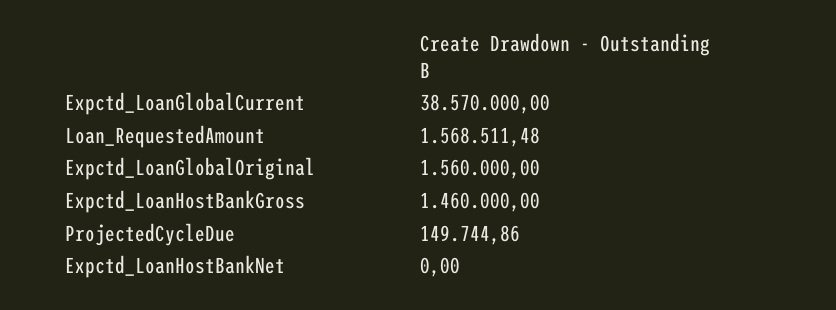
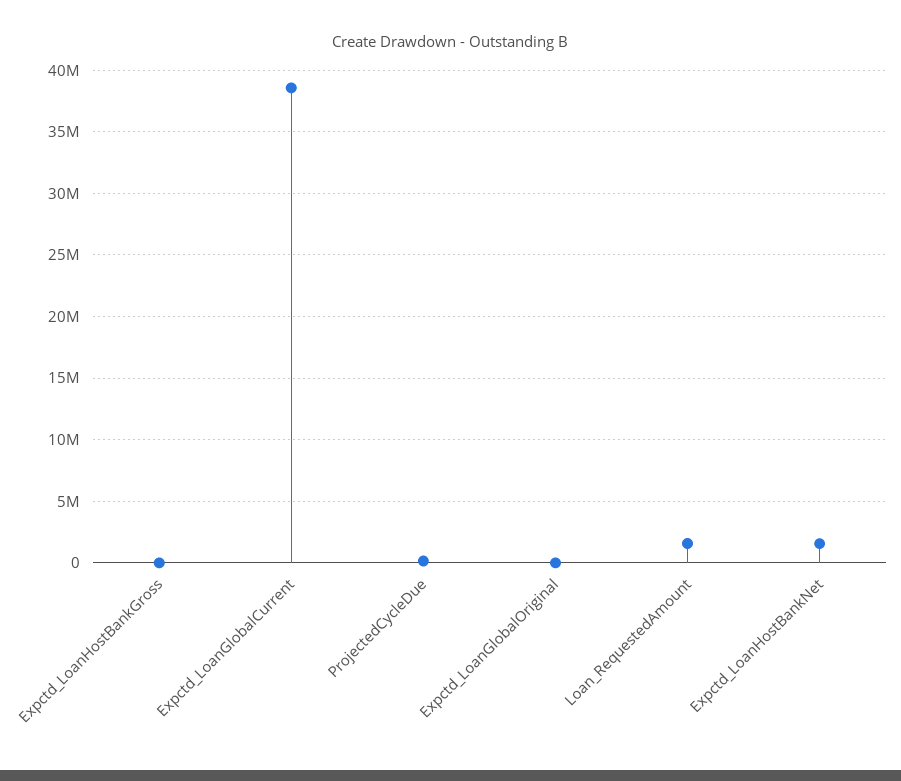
Expctd_LoanGlobalOriginal: 1560000 -> 0
Expctd_LoanHostBankGross: 1460000 -> 0
Expctd_LoanHostBankNet: 0 -> 1500000

